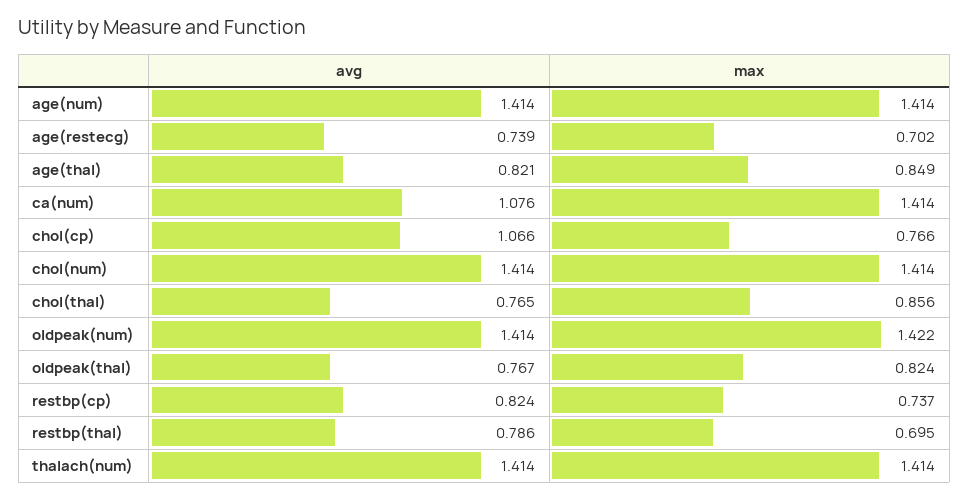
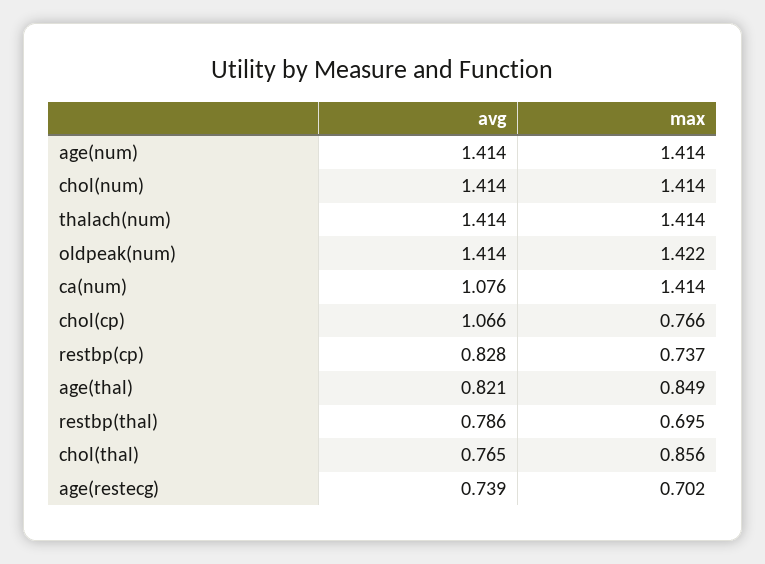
avg, oldpeak(thal): 0.767 -> none
max, oldpeak(thal): 0.824 -> none
avg, restbp(cp): 0.824 -> 0.828

